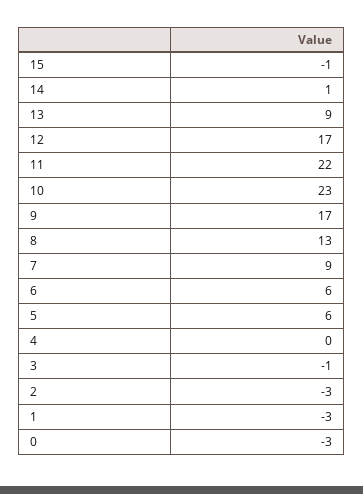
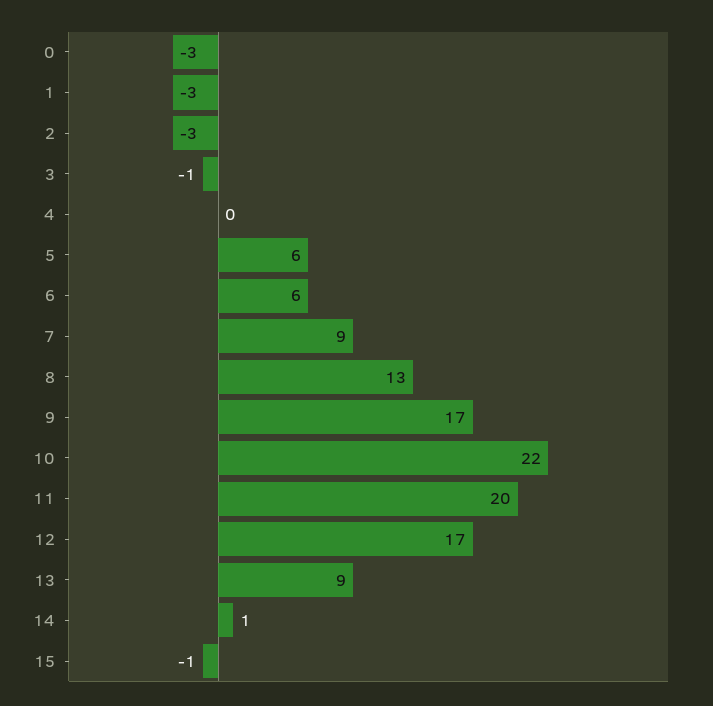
11: 22 -> 20
10: 23 -> 22

